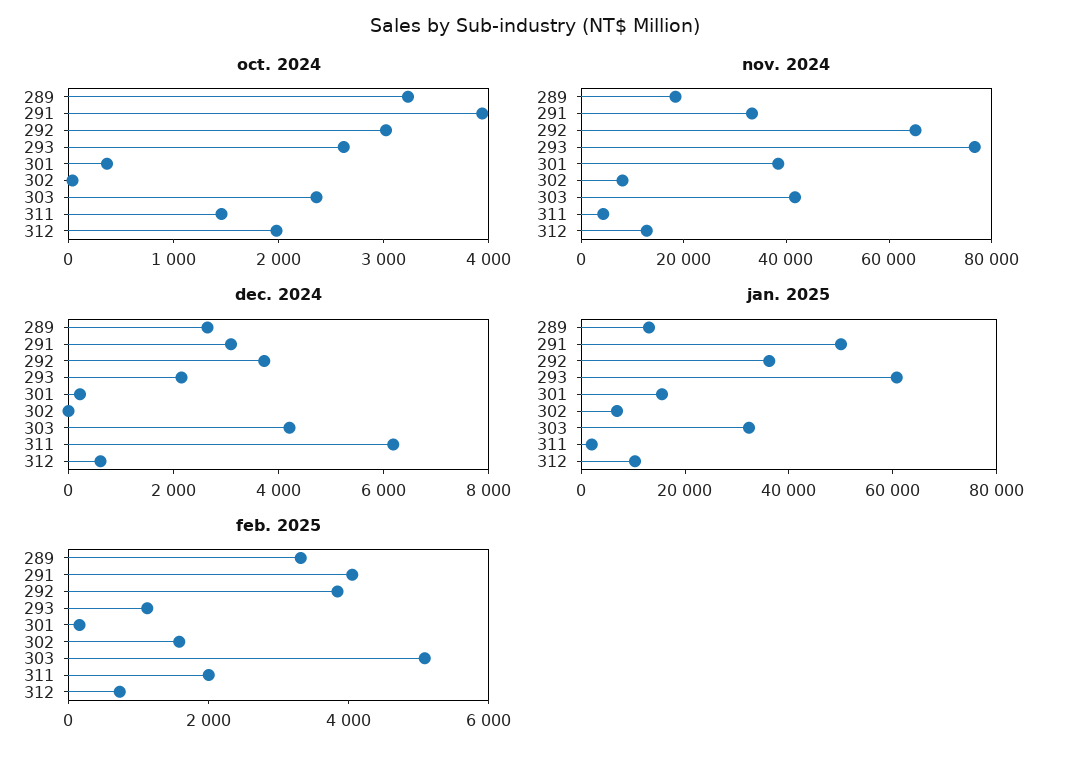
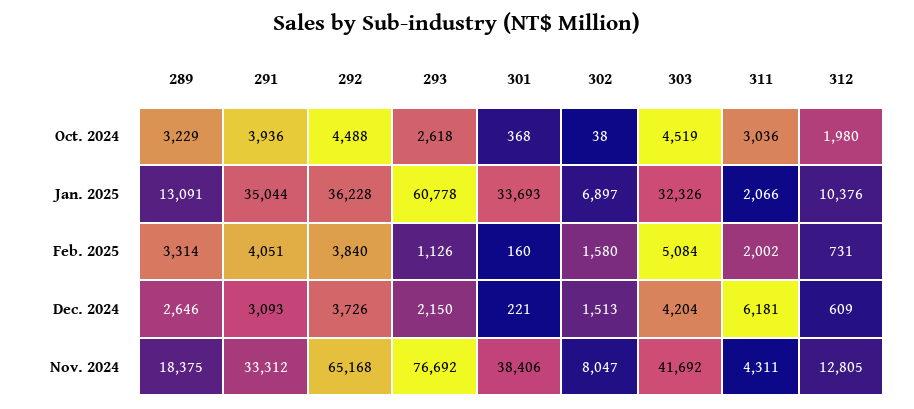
oct. 2024, 292: 3000 -> 4488
oct. 2024, 303: 2400 -> 4519
oct. 2024, 311: 1400 -> 3036
dec. 2024, 302: 0 -> 1513
jan. 2025, 291: 50000 -> 35044
jan. 2025, 301: 15000 -> 33693

